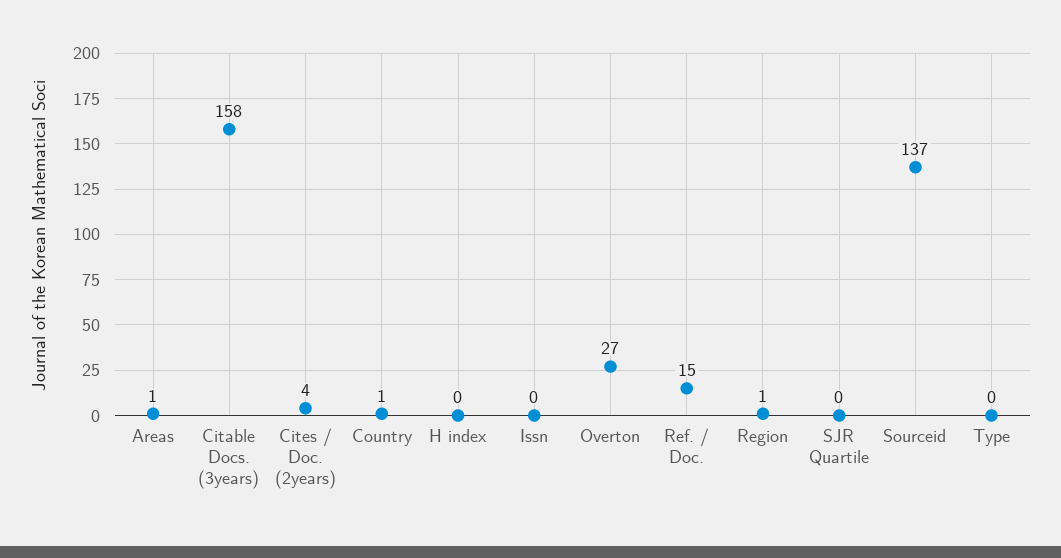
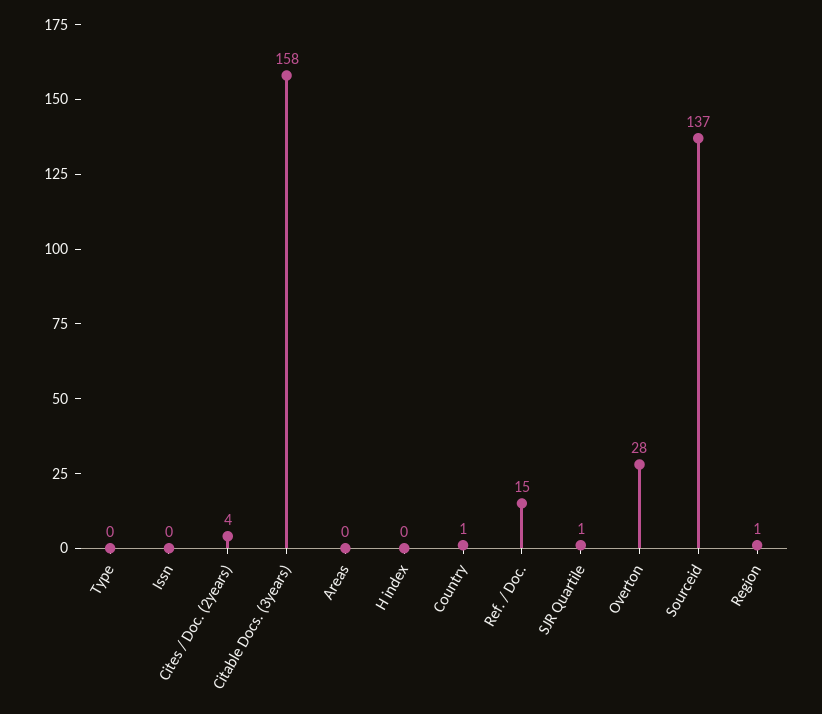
Areas: 1 -> 0
Overton: 27 -> 28
SJR Quartile: 0 -> 1

